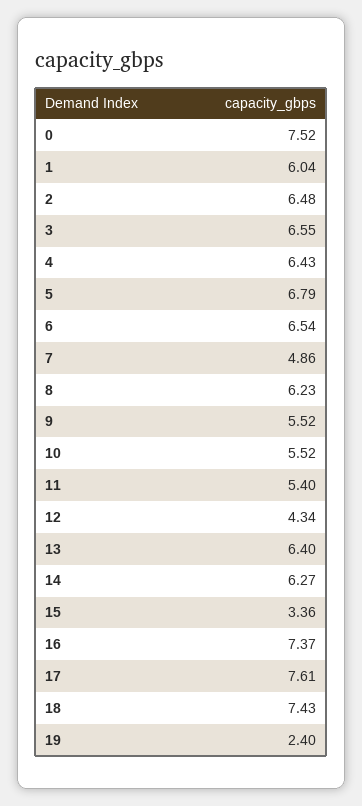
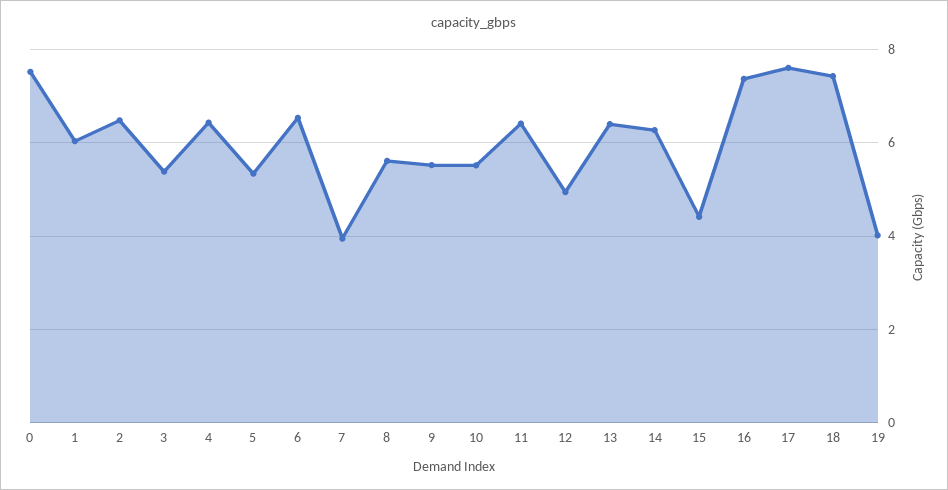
3: 6.55 -> 5.4
5: 6.79 -> 5.4
7: 4.86 -> 4
8: 6.23 -> 5.6
11: 5.4 -> 6.4
12: 4.34 -> 5
15: 3.36 -> 4.4
19: 2.4 -> 4

